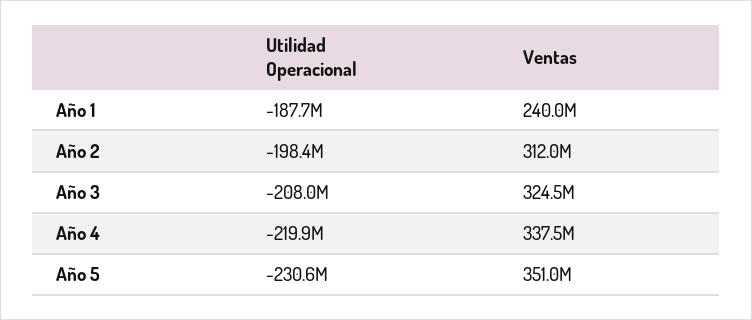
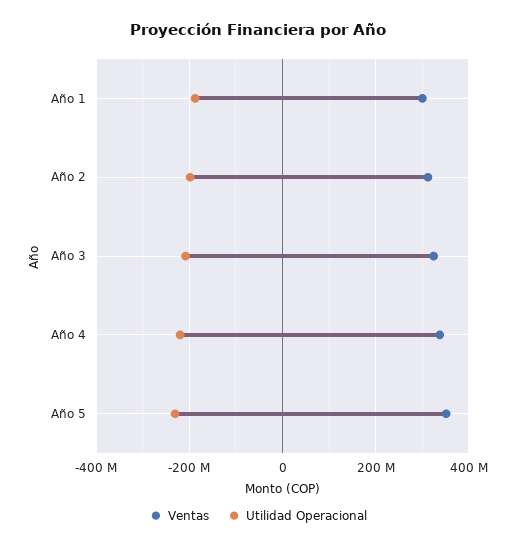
Ventas, Año 1: 240000000 -> 300000000

